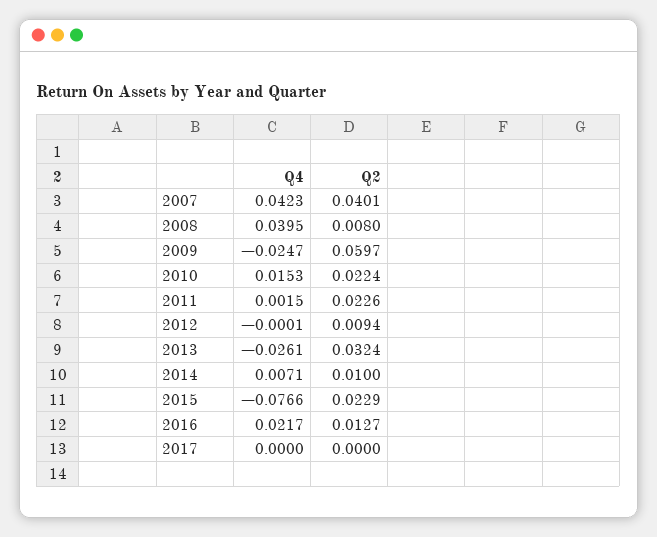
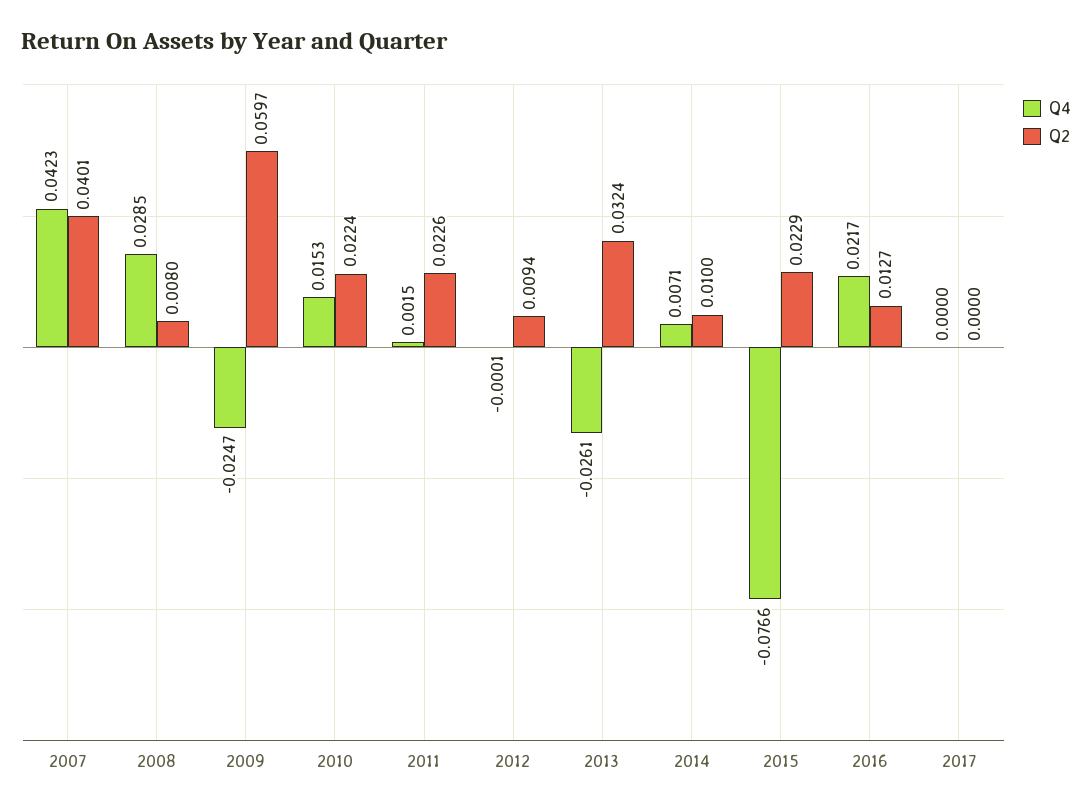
Q4, 2008: 0.0395 -> 0.0285

